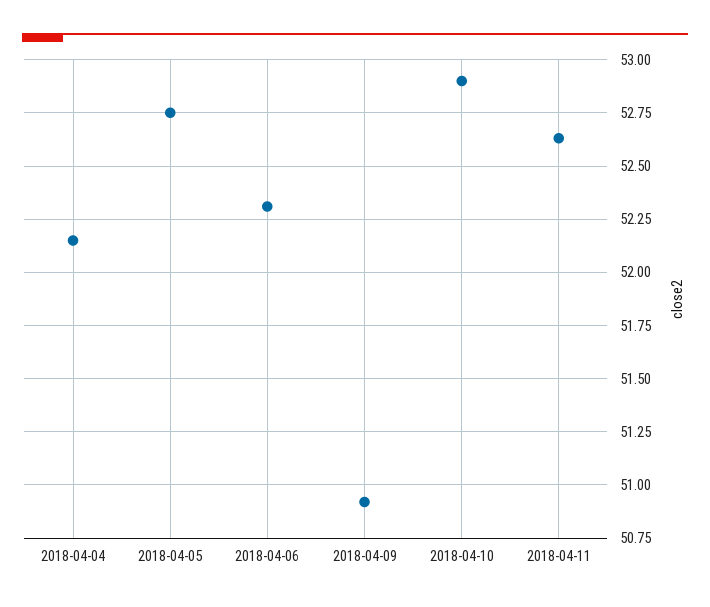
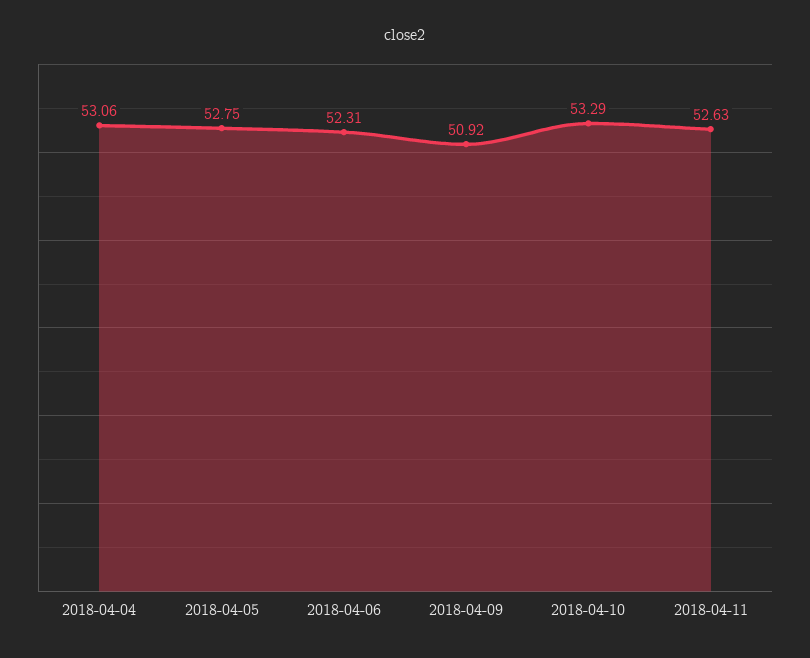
2018-04-04: 52.15 -> 53.06
2018-04-10: 52.9 -> 53.29

